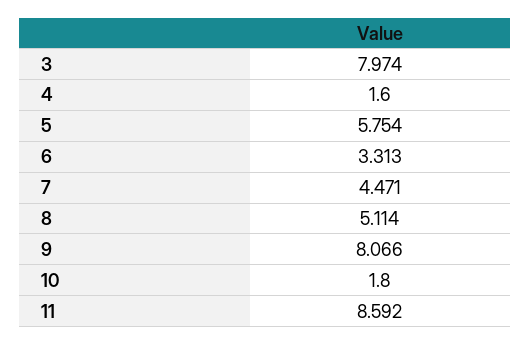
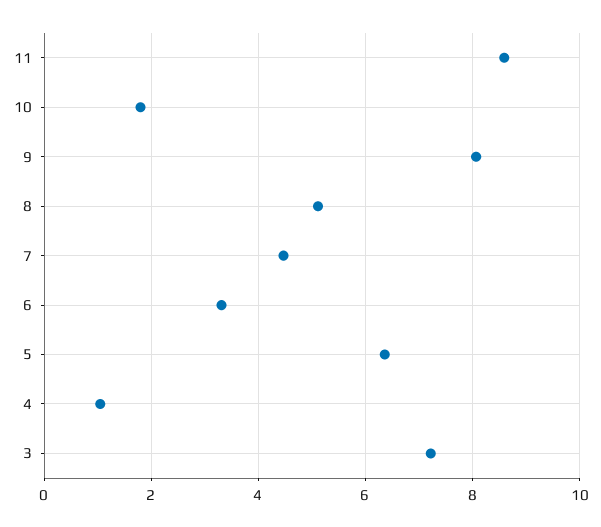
3: 7.974 -> 7.2
4: 1.6 -> 1
5: 5.754 -> 6.4

